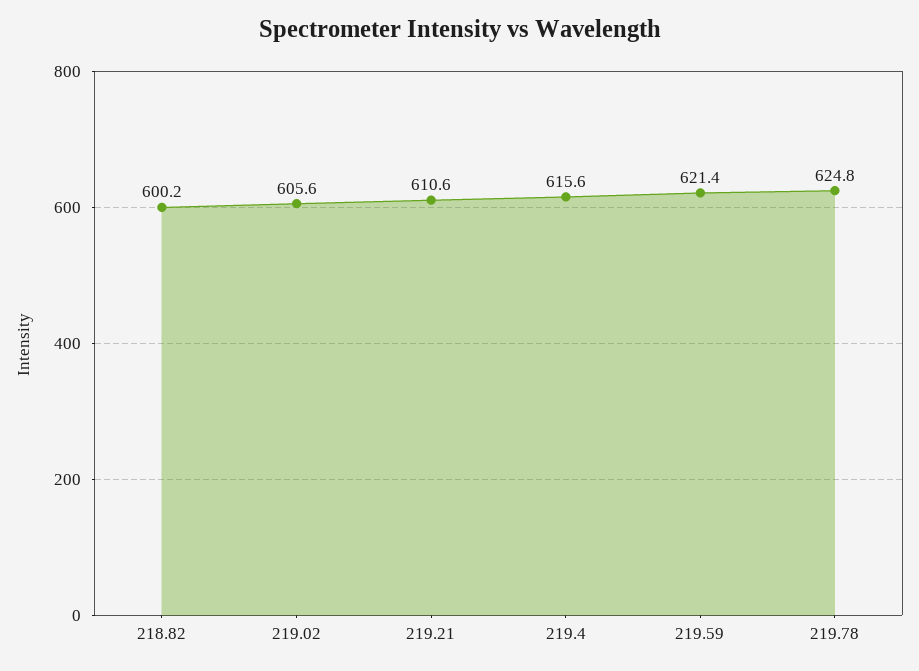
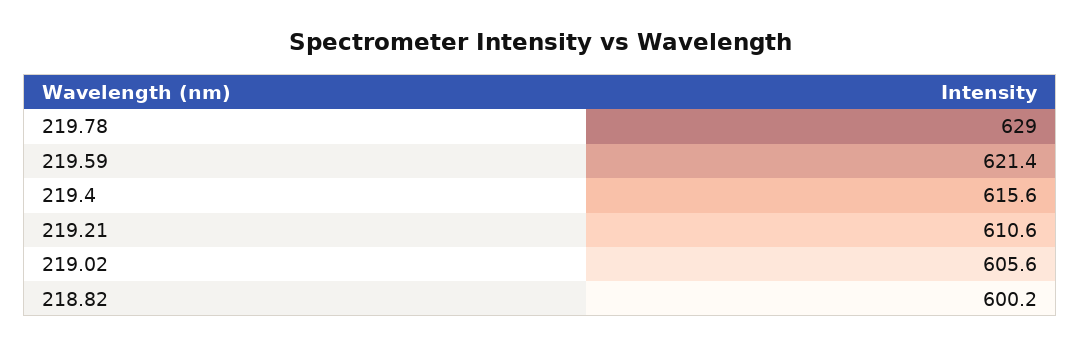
219.78: 624.8 -> 629

